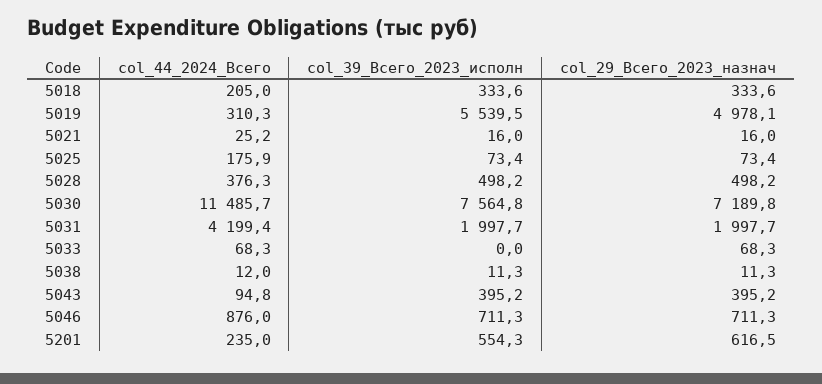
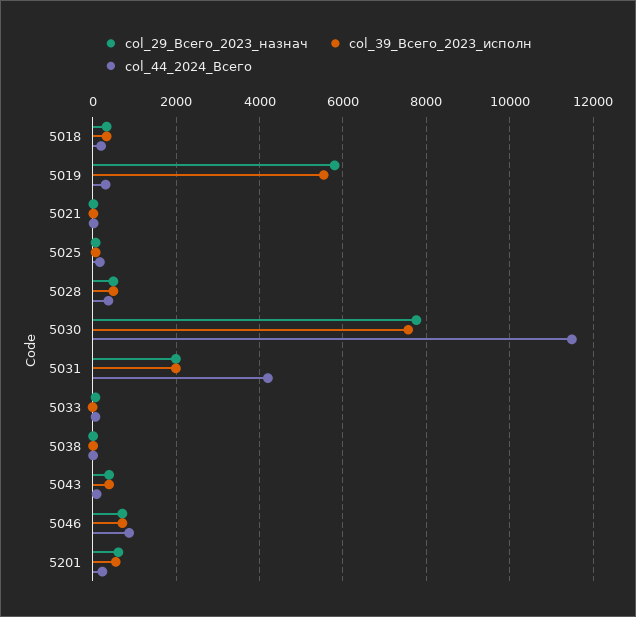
col_29_Всего_2023_назнач, 5019: 4978.1 -> 5800
col_29_Всего_2023_назнач, 5030: 7189.8 -> 7800

